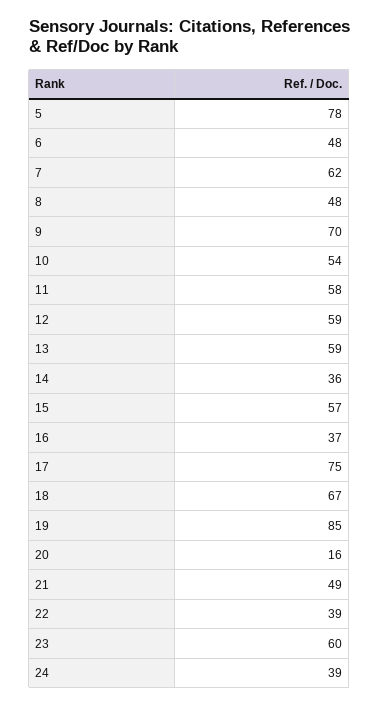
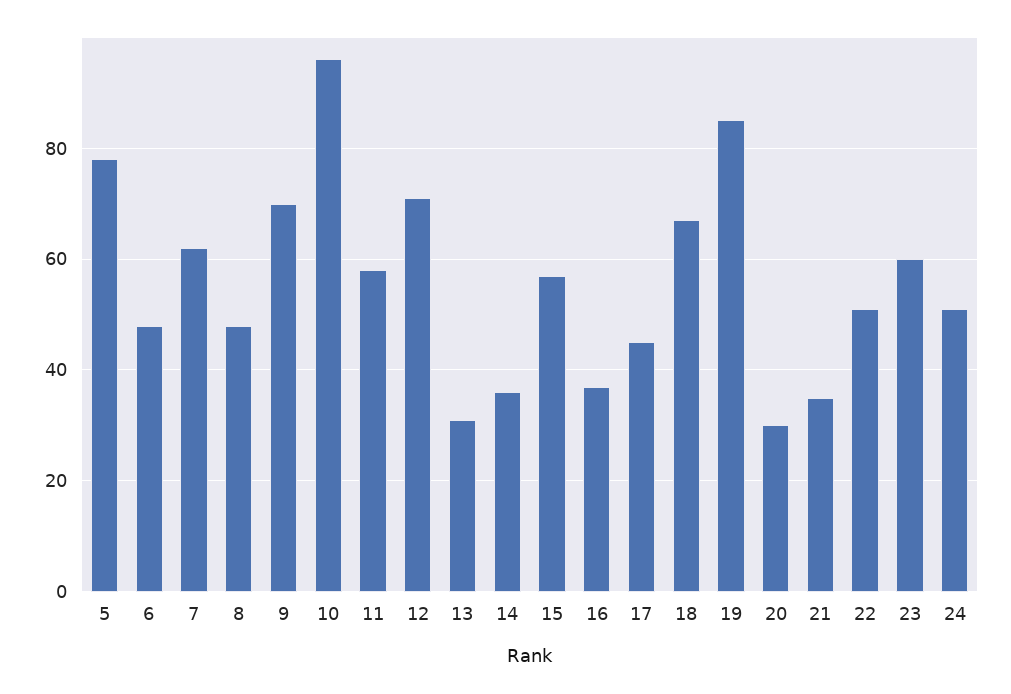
10: 54 -> 95
12: 59 -> 70
13: 59 -> 30
17: 75 -> 45
20: 16 -> 30
21: 49 -> 35
22: 39 -> 50
24: 39 -> 50

